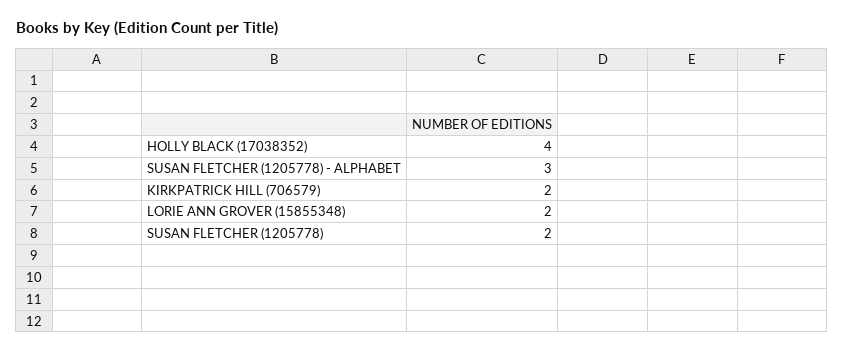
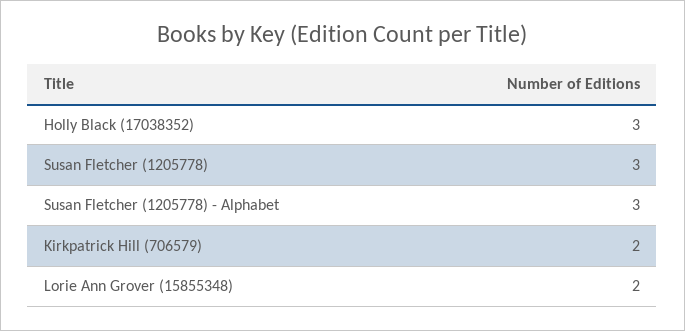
HOLLY BLACK (17038352): 4 -> 3
SUSAN FLETCHER (1205778): 2 -> 3

